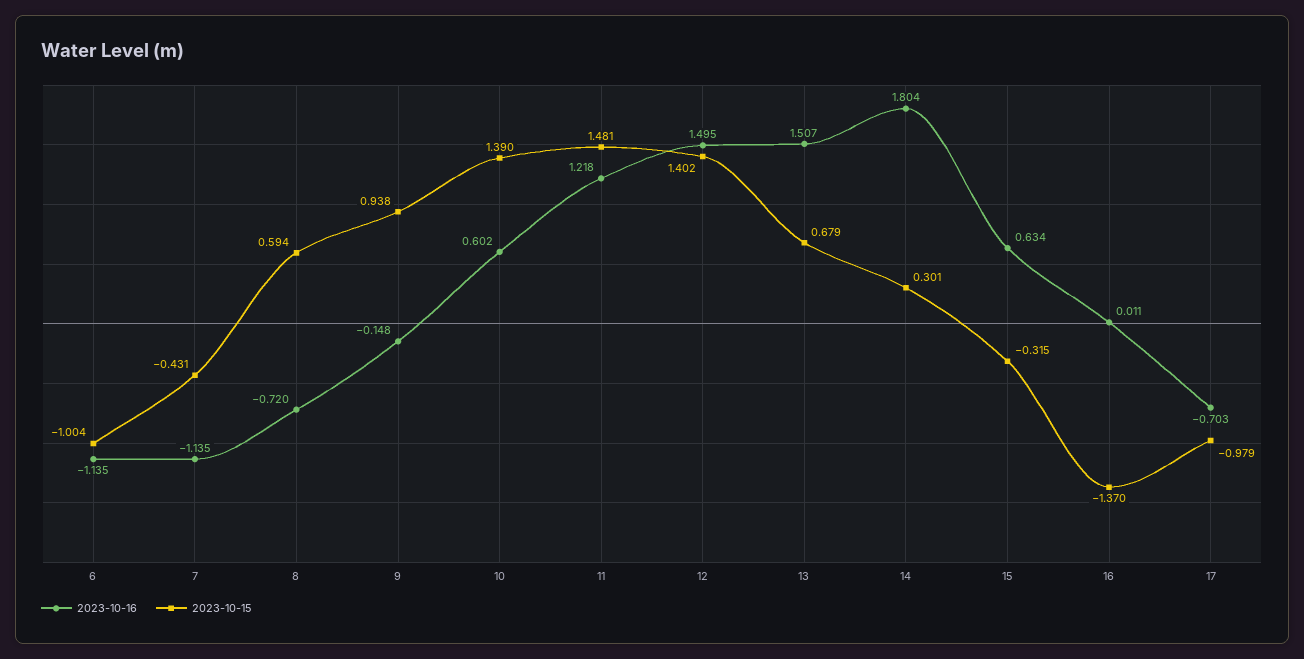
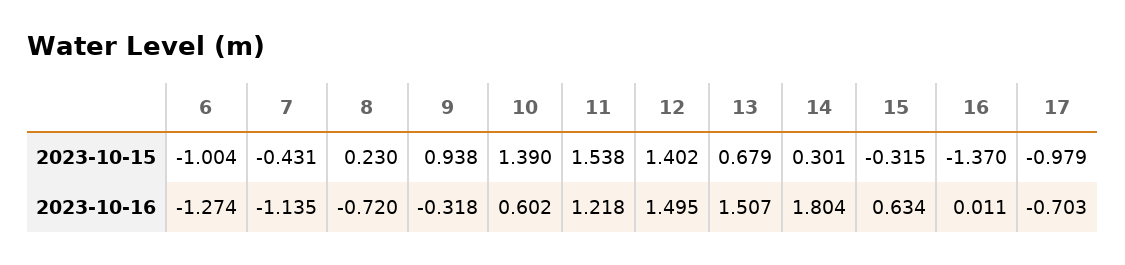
2023-10-16, 6: -1.135 -> -1.274
2023-10-15, 8: 0.594 -> 0.23
2023-10-16, 9: -0.148 -> -0.318
2023-10-15, 11: 1.481 -> 1.538

